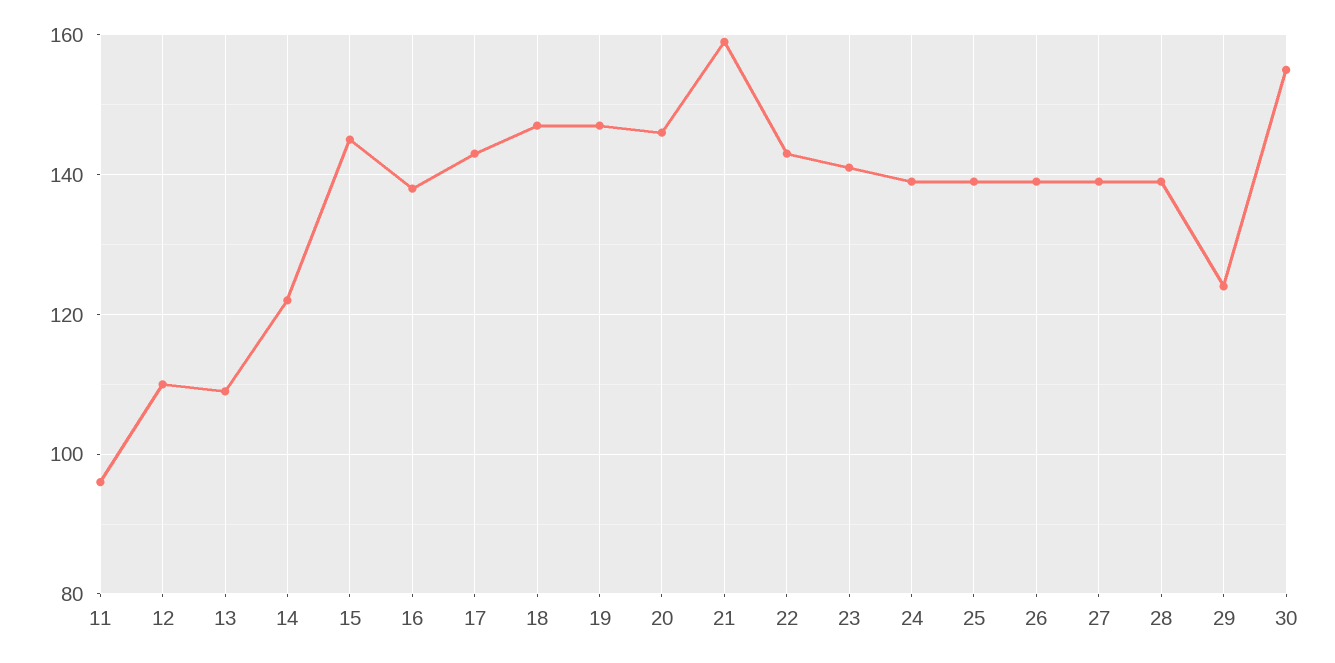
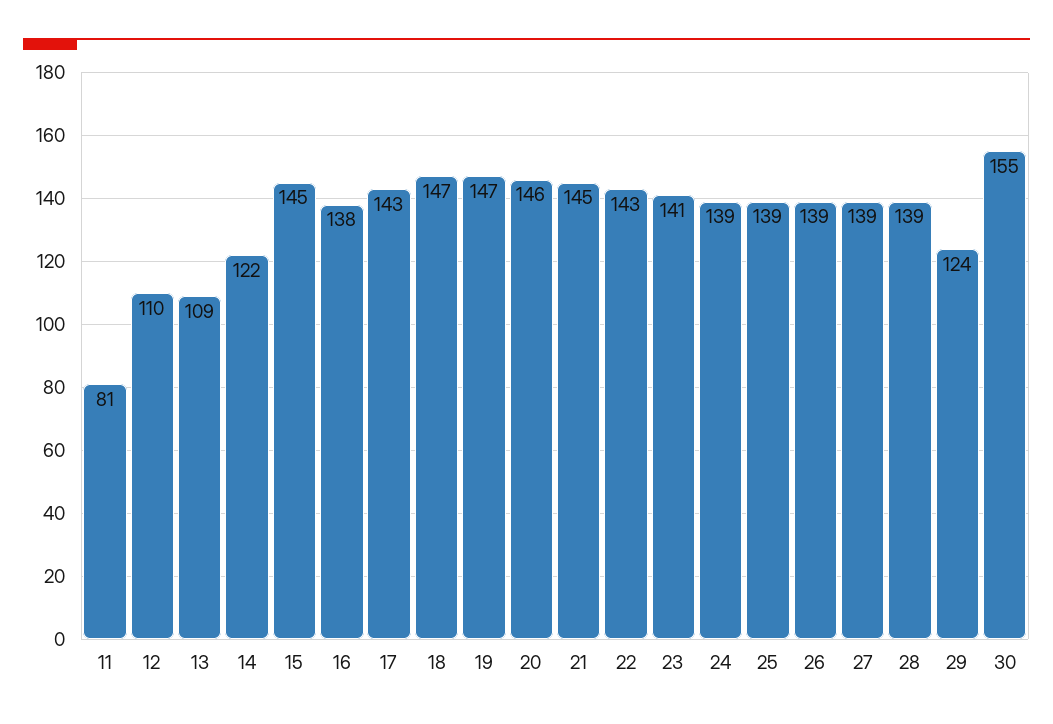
11: 95 -> 81
21: 160 -> 145

